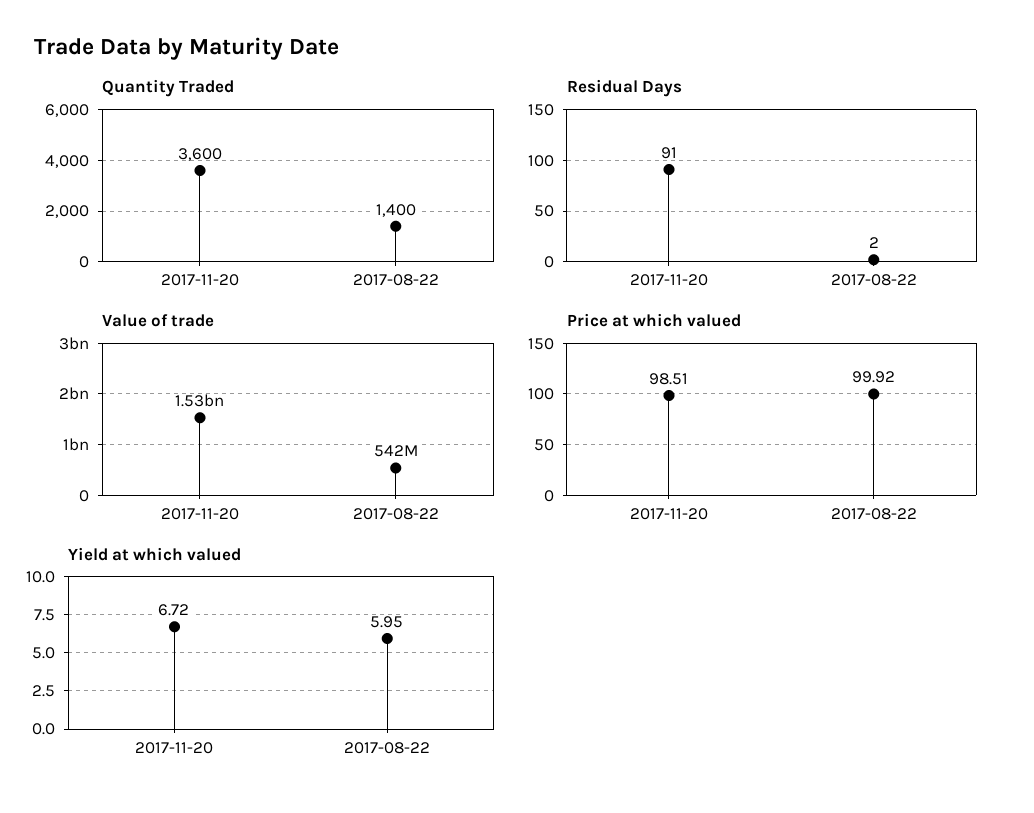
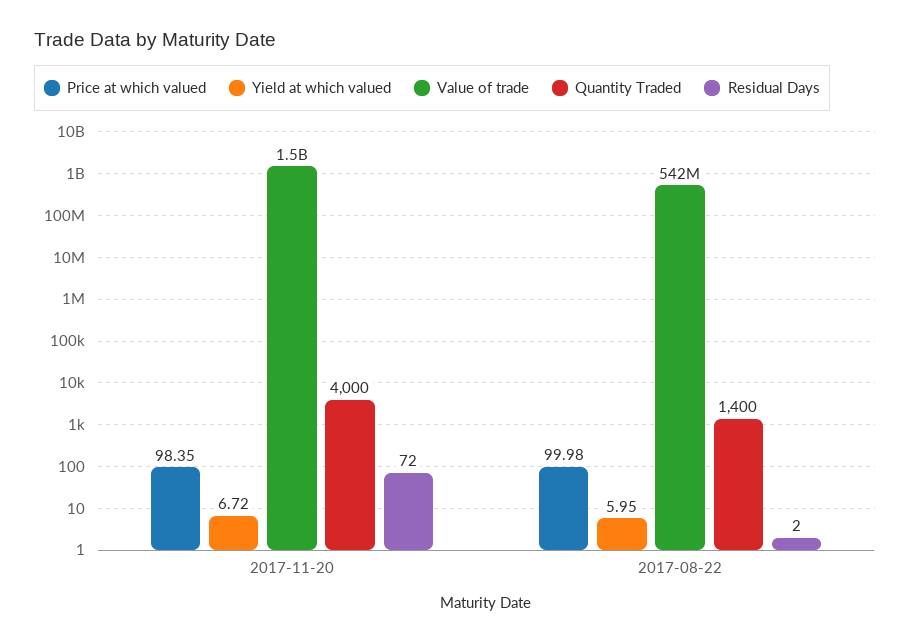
Quantity Traded, 2017-11-20: 3600 -> 4000
Residual Days, 2017-11-20: 91 -> 72
Price at which valued, 2017-11-20: 98.51 -> 98.35
Price at which valued, 2017-08-22: 99.92 -> 99.98

